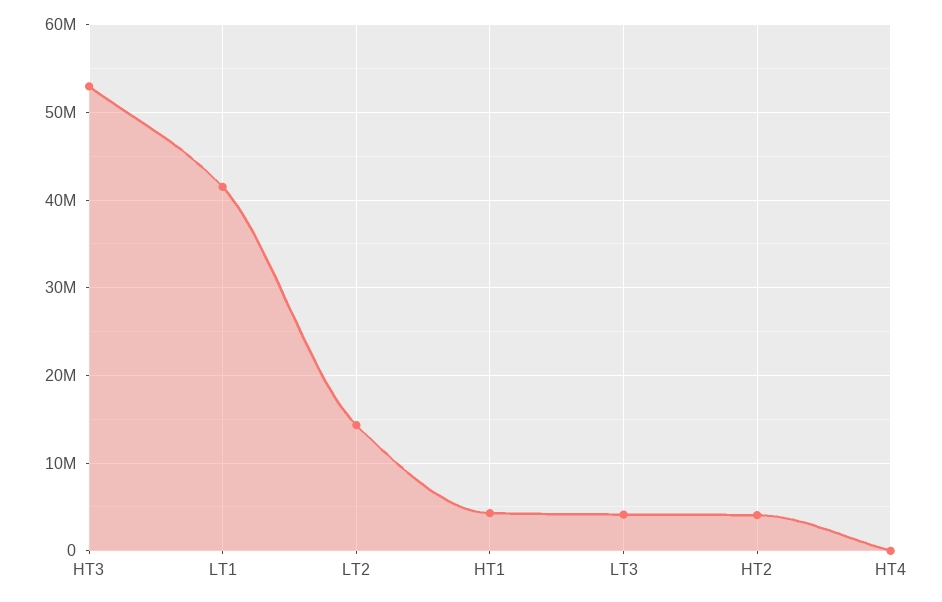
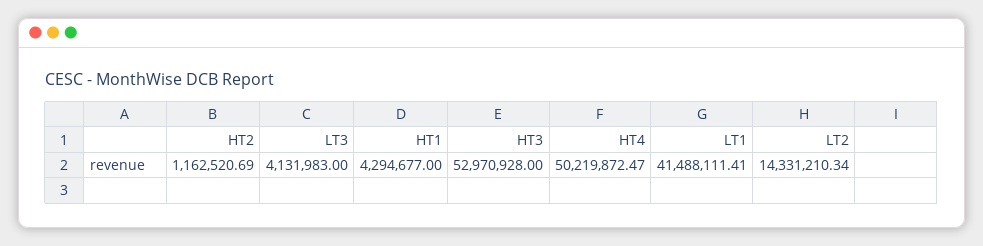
HT2: 4000000 -> 1162520.69
HT4: 0 -> 50219872.47

